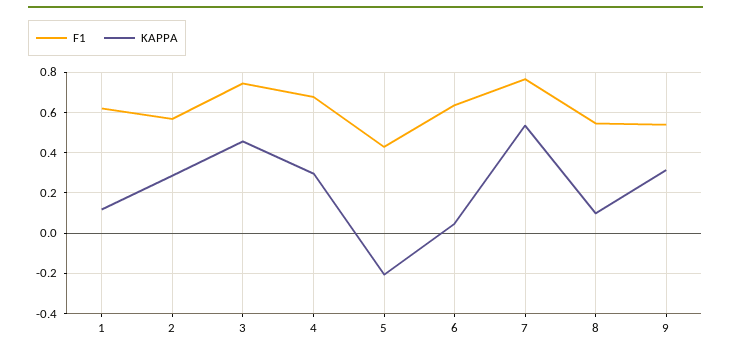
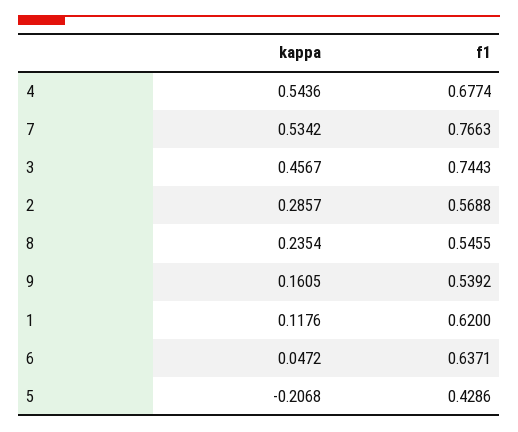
KAPPA, 4: 0.3 -> 0.5436
KAPPA, 8: 0.1 -> 0.2354
KAPPA, 9: 0.3 -> 0.1605

